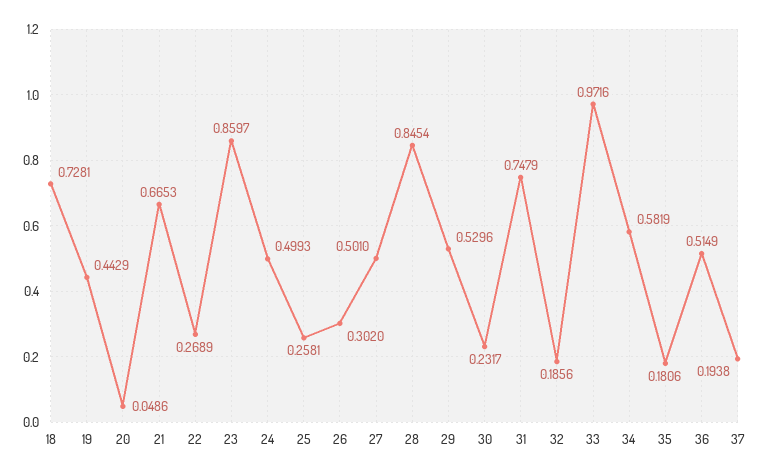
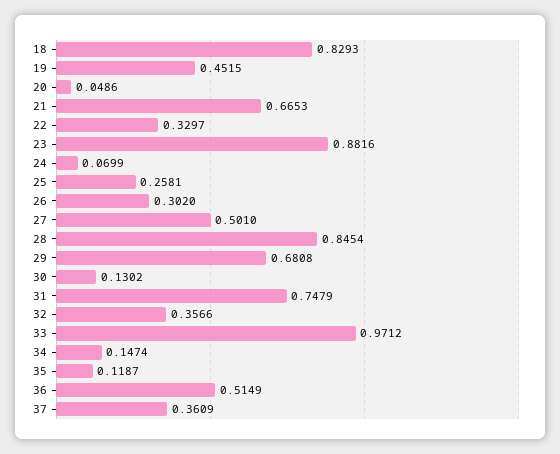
18: 0.7281 -> 0.8293
19: 0.4429 -> 0.4515
22: 0.2689 -> 0.3297
23: 0.8597 -> 0.8816
24: 0.4993 -> 0.0699
29: 0.5296 -> 0.6808
30: 0.2317 -> 0.1302
32: 0.1856 -> 0.3566
33: 0.9716 -> 0.9712
34: 0.5819 -> 0.1474
35: 0.1806 -> 0.1187
37: 0.1938 -> 0.3609

